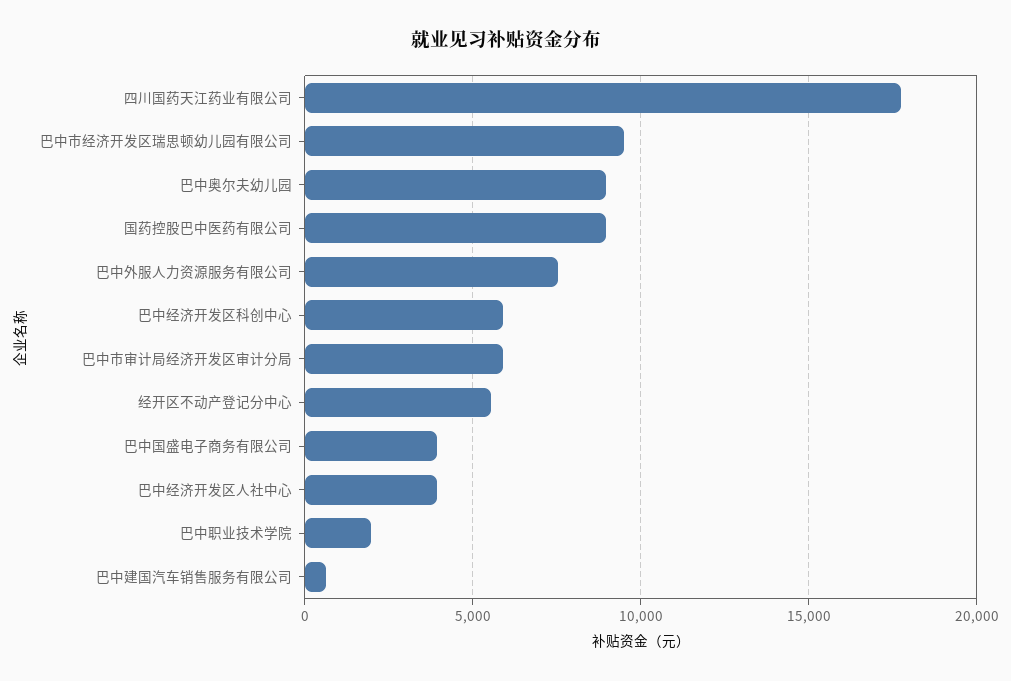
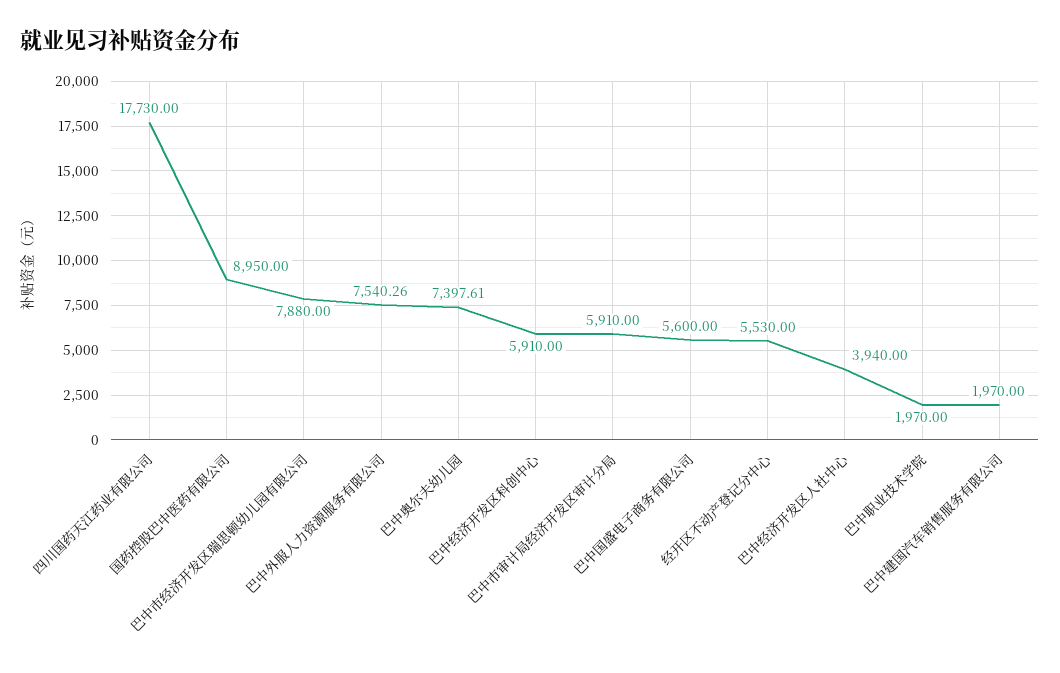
巴中市经济开发区瑞思顿幼儿园有限公司: 9500 -> 7880
巴中奥尔夫幼儿园: 9000 -> 7397.61
巴中国盛电子商务有限公司: 4000 -> 5600
巴中建国汽车销售服务有限公司: 500 -> 1970

